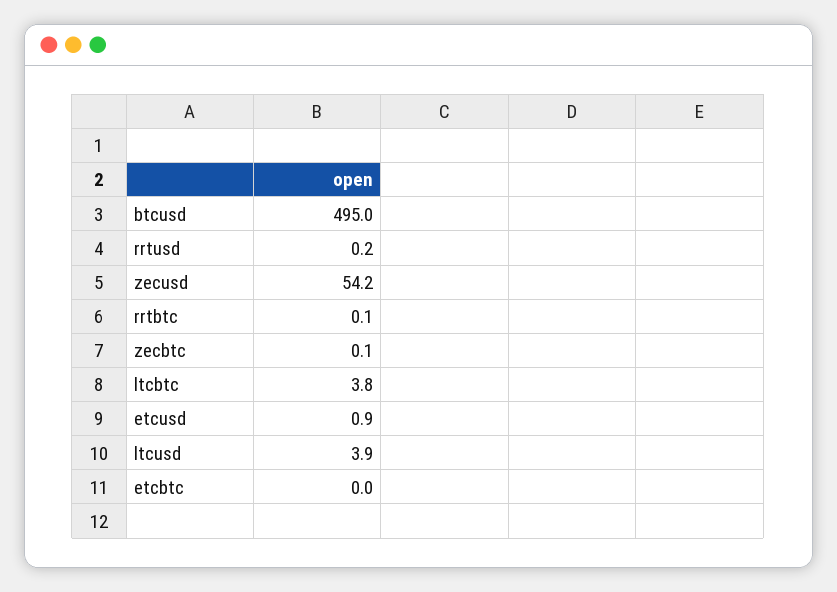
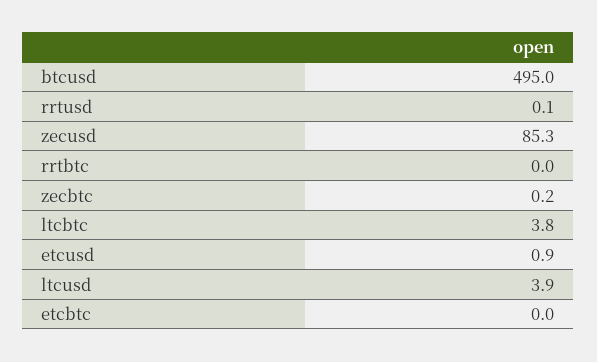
rrtusd: 0.2 -> 0.1
zecusd: 54.2 -> 85.3
rrtbtc: 0.1 -> 0
zecbtc: 0.1 -> 0.2

